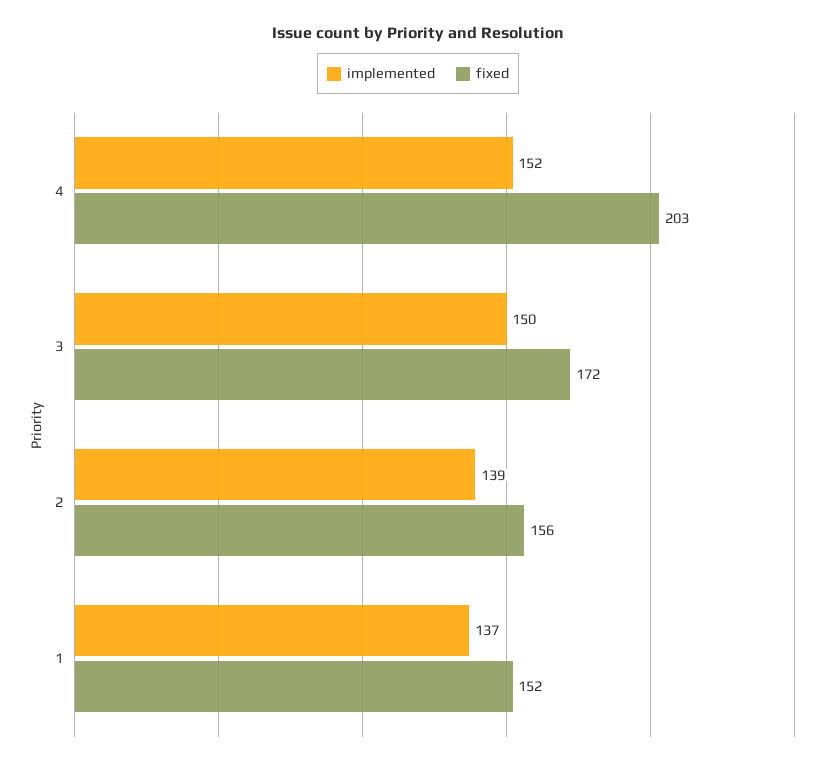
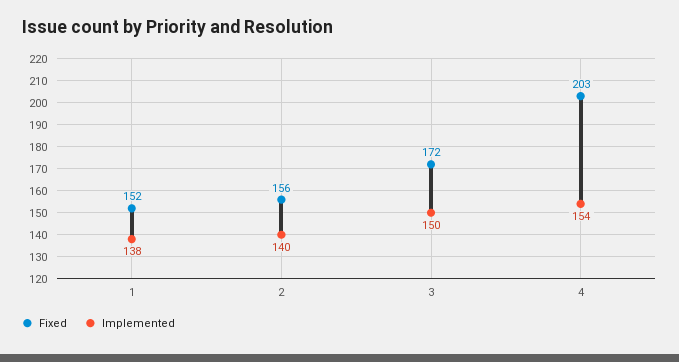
implemented, 4: 152 -> 154
implemented, 2: 139 -> 140
implemented, 1: 137 -> 138

